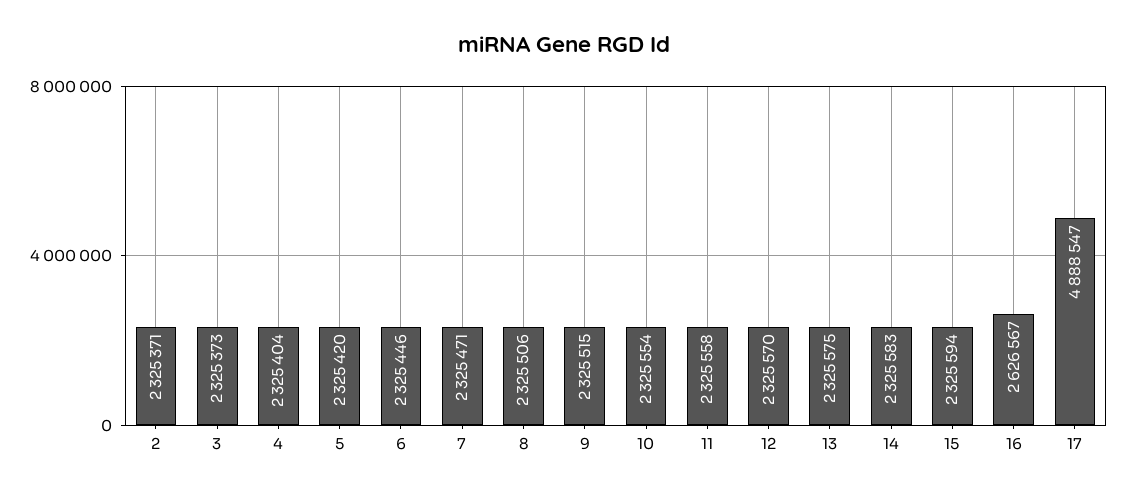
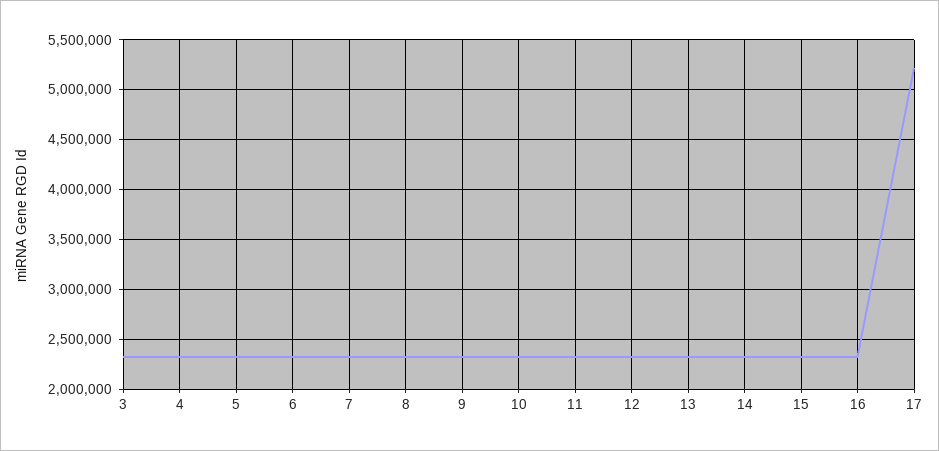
2: 2325371 -> none
16: 2626567 -> 2300000
17: 4888547 -> 5200000

